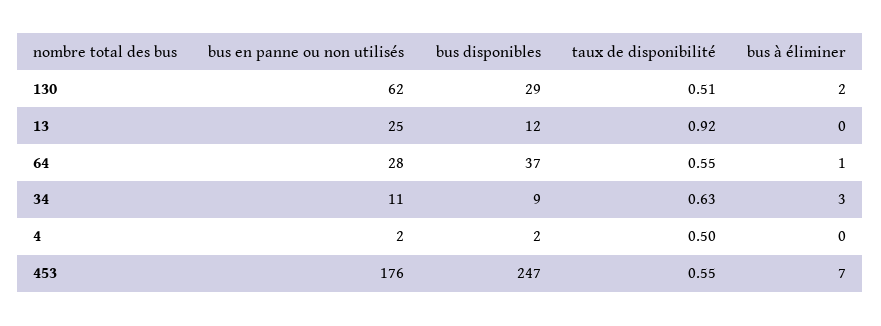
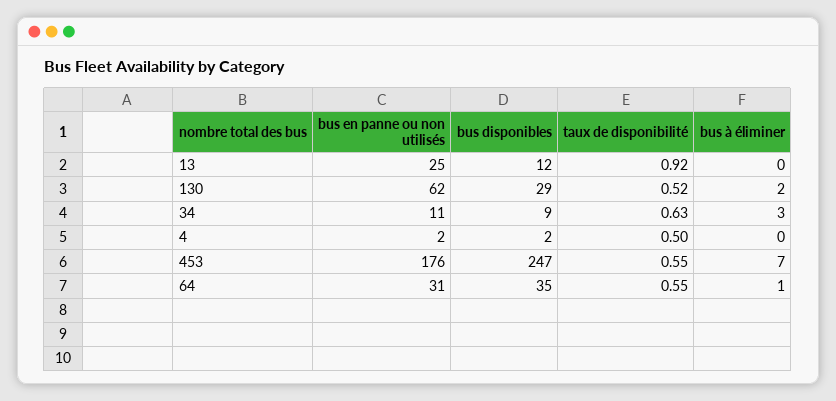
taux de disponibilité, 130: 0.51 -> 0.52
bus en panne ou non utilisés, 64: 28 -> 31
bus disponibles, 64: 37 -> 35

